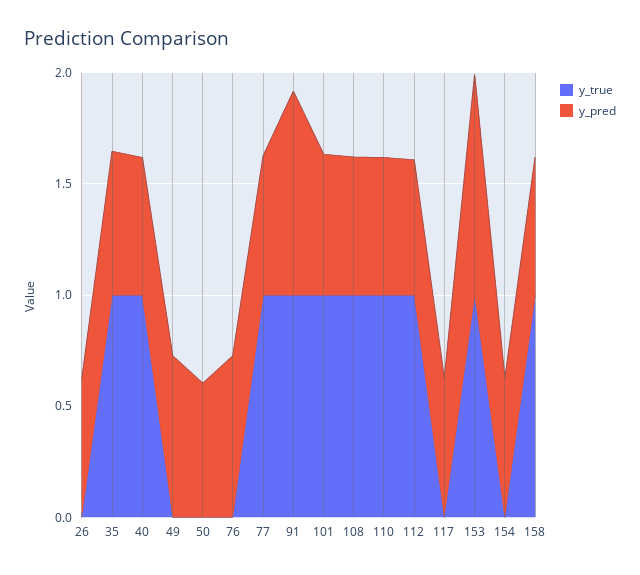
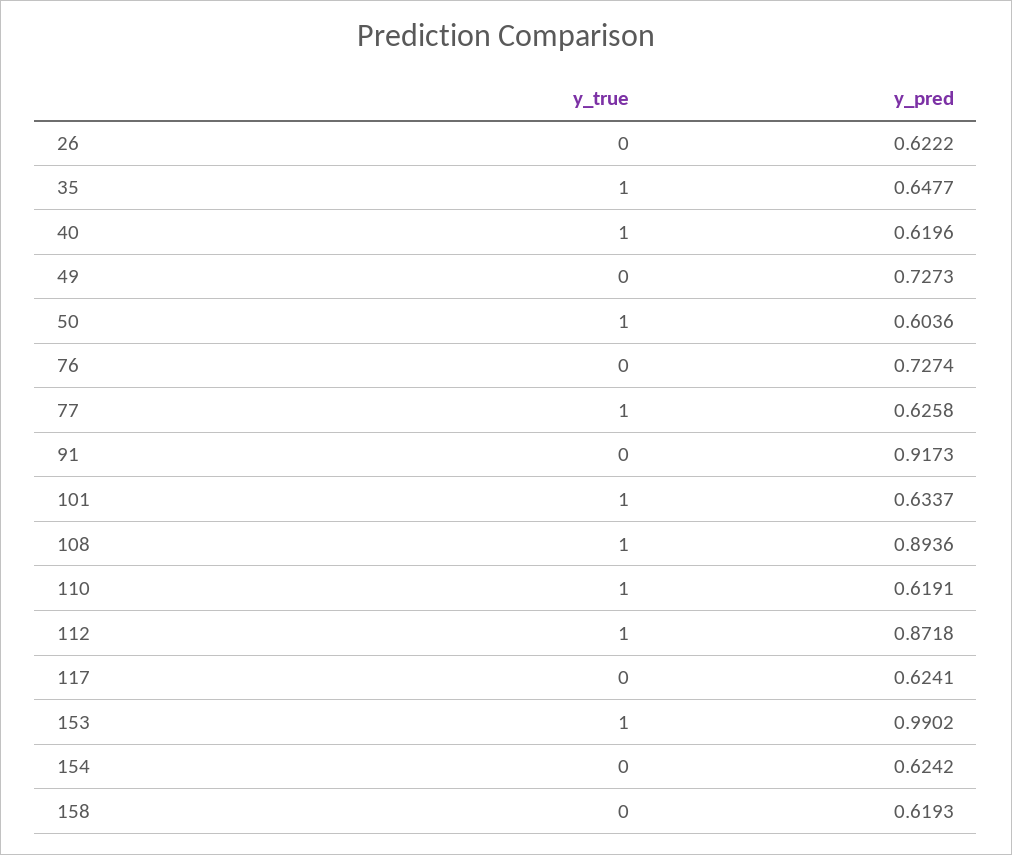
y_true, 50: 0 -> 1
y_true, 91: 1 -> 0
y_pred, 108: 0.6 -> 0.8936
y_pred, 112: 0.6 -> 0.8718
y_true, 158: 1 -> 0

